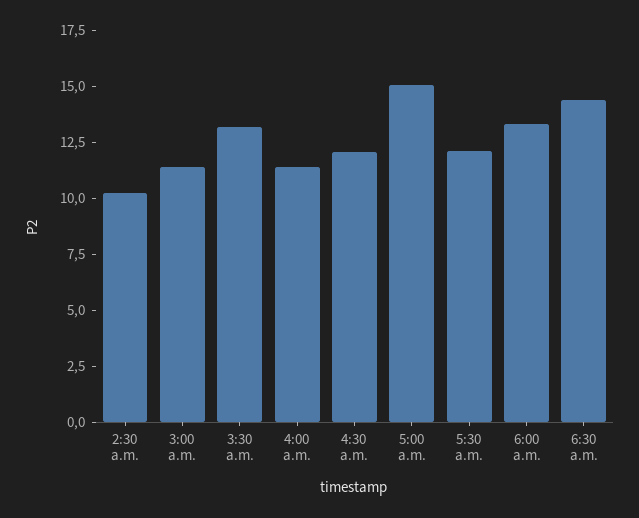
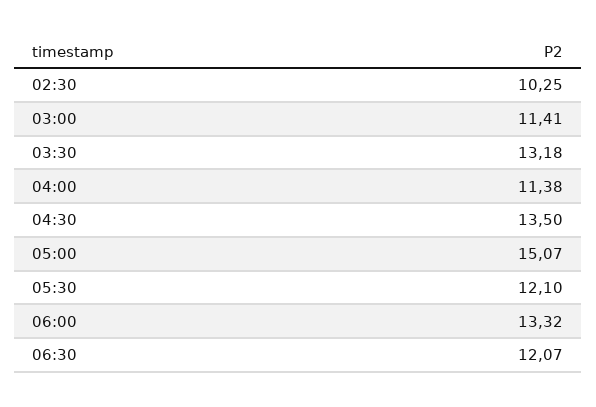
4:30 a.m.: 12 -> 13.5
6:30 a.m.: 14.5 -> 12.07

